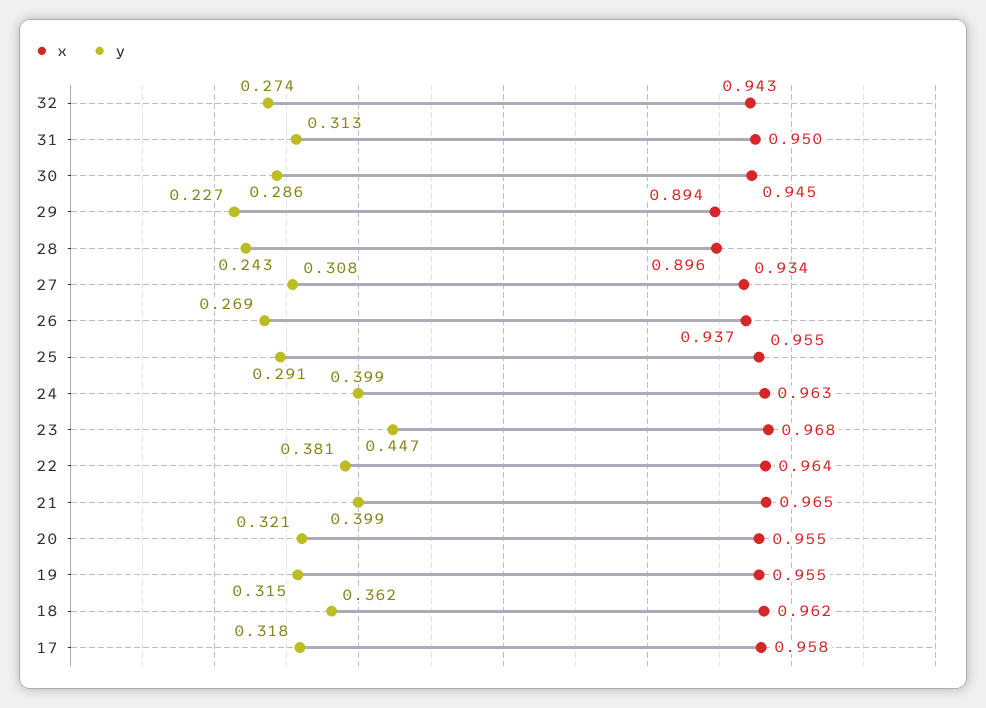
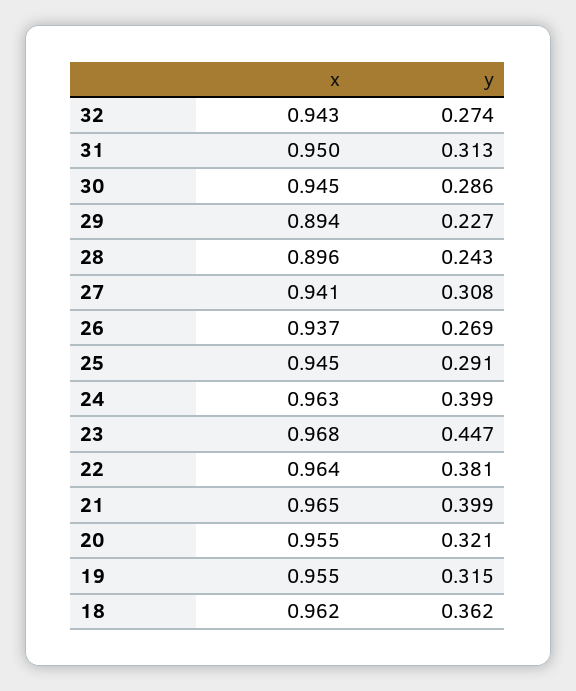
x, 27: 0.934 -> 0.941
x, 25: 0.955 -> 0.945
x, 17: 0.958 -> none
y, 17: 0.318 -> none

